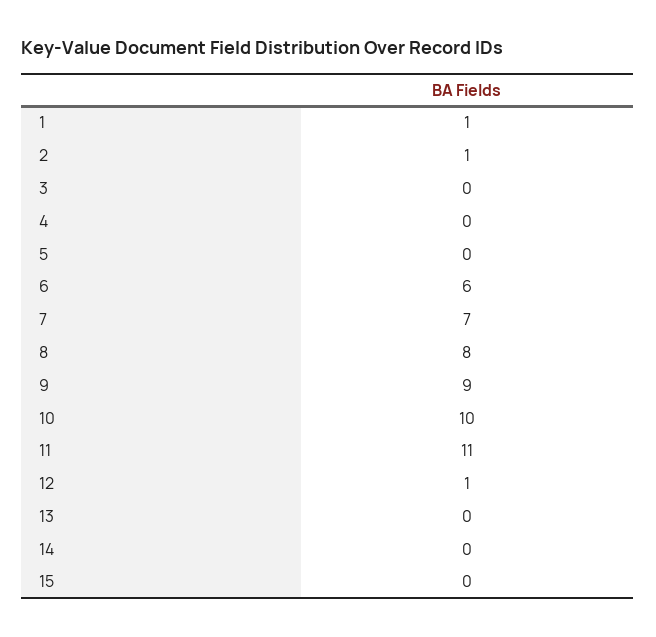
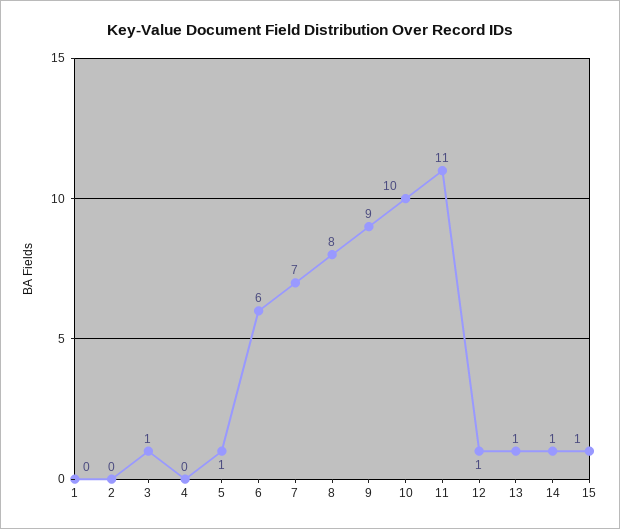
1: 1 -> 0
2: 1 -> 0
3: 0 -> 1
5: 0 -> 1
13: 0 -> 1
14: 0 -> 1
15: 0 -> 1

